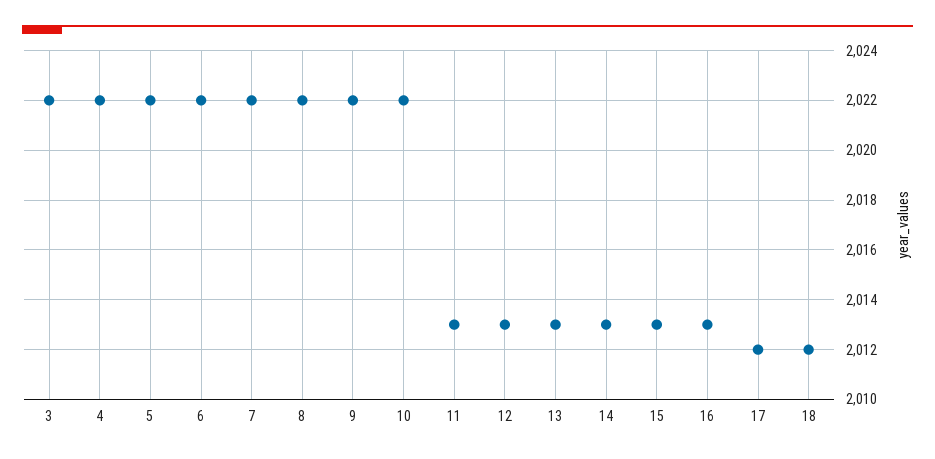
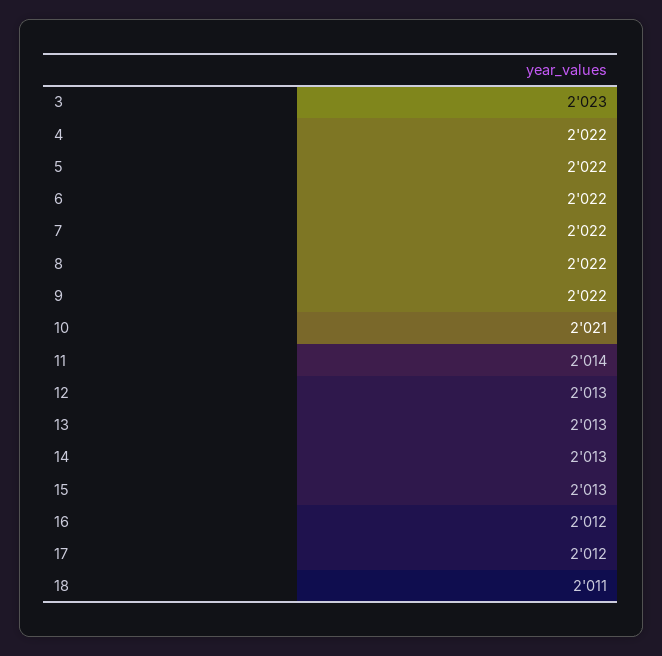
3: 2022 -> 2023
10: 2022 -> 2021
11: 2013 -> 2014
16: 2013 -> 2012
18: 2012 -> 2011

